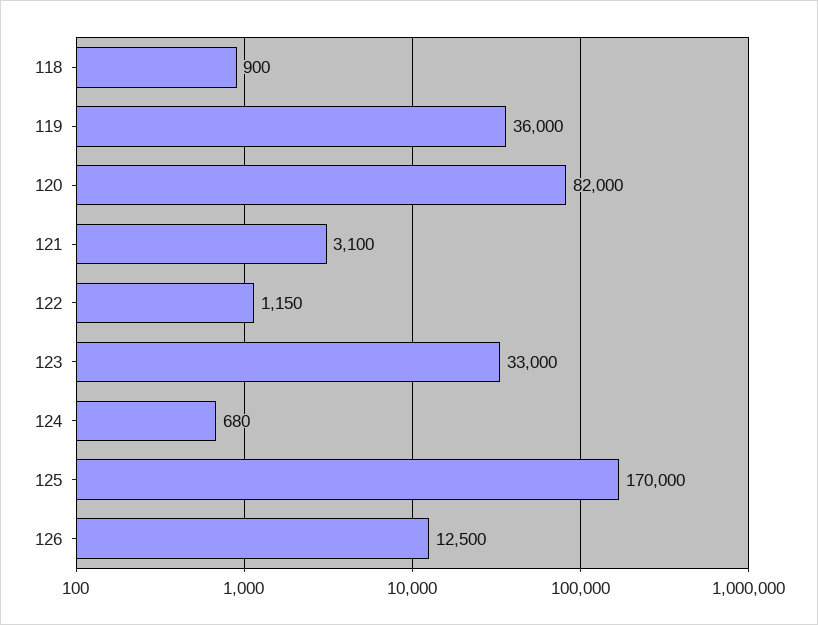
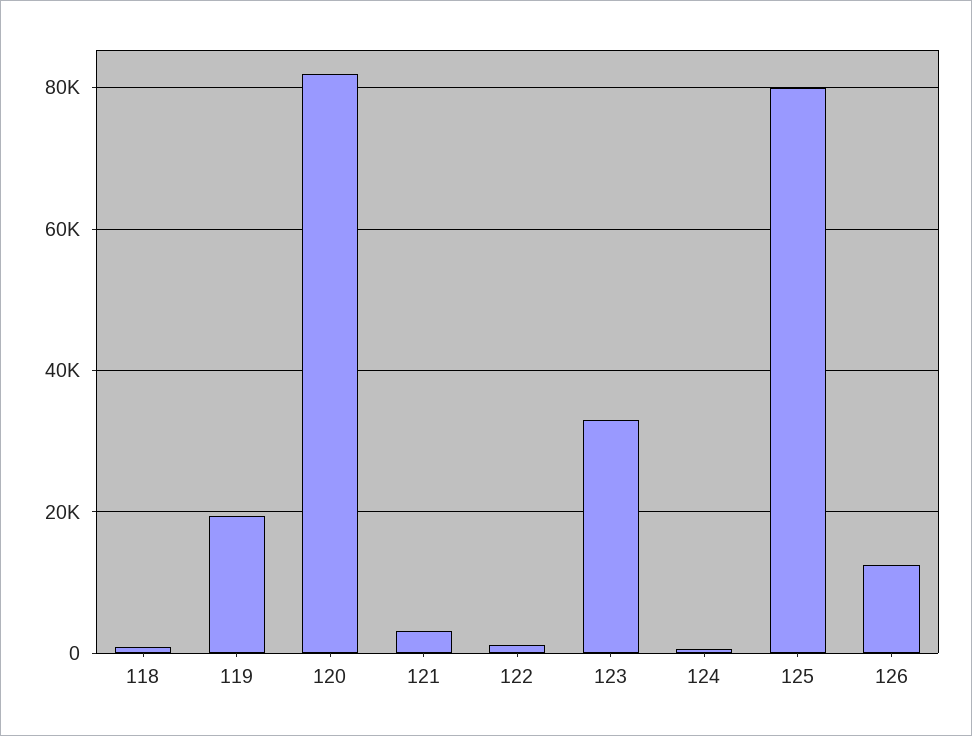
119: 36000 -> 20000
125: 170000 -> 80000

